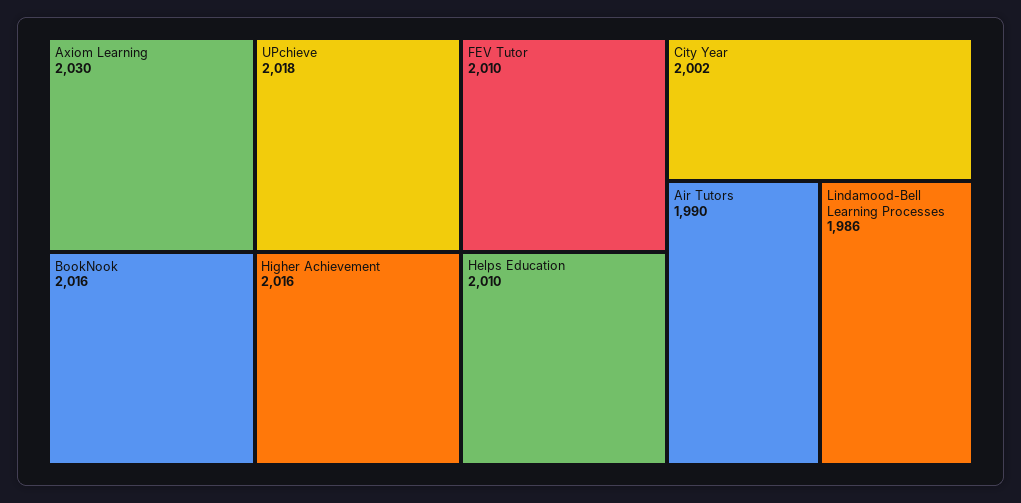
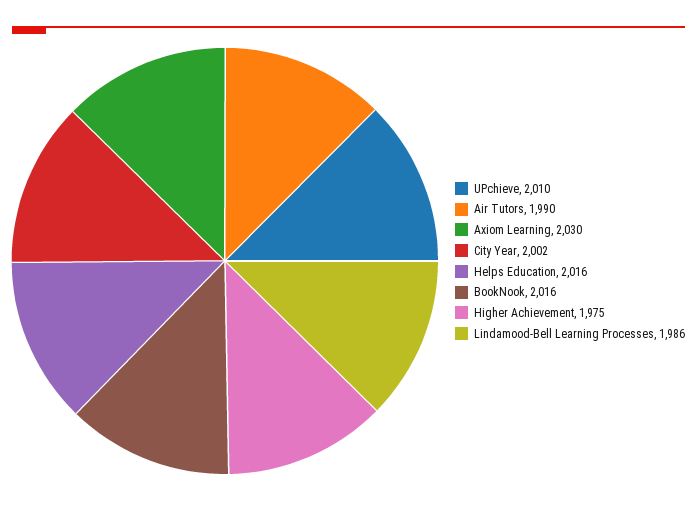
UPchieve: 2018 -> 2010
Higher Achievement: 2016 -> 1975
FEV Tutor: 2010 -> none
Helps Education: 2010 -> 2016

